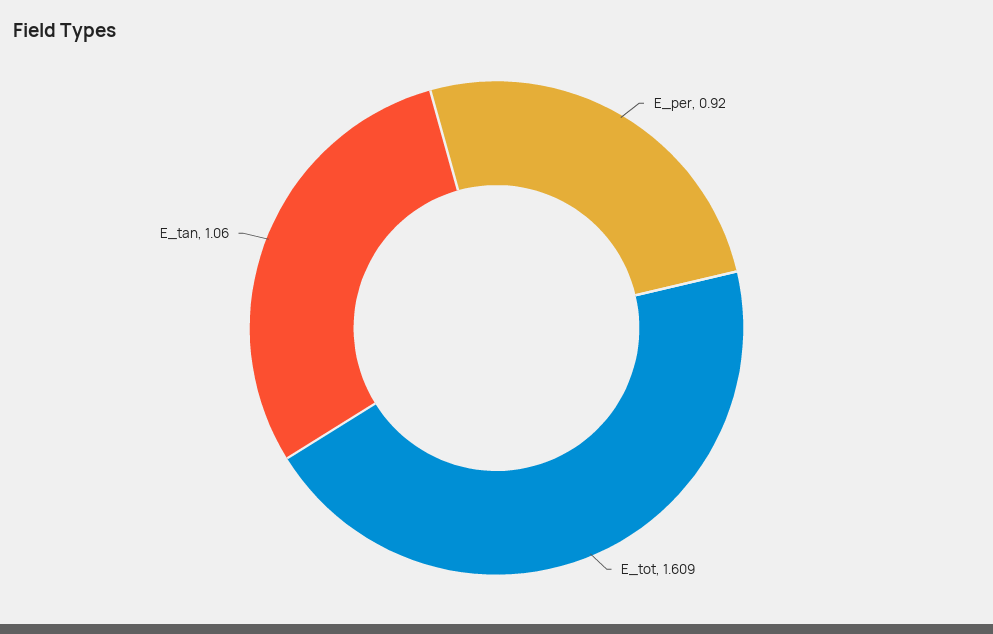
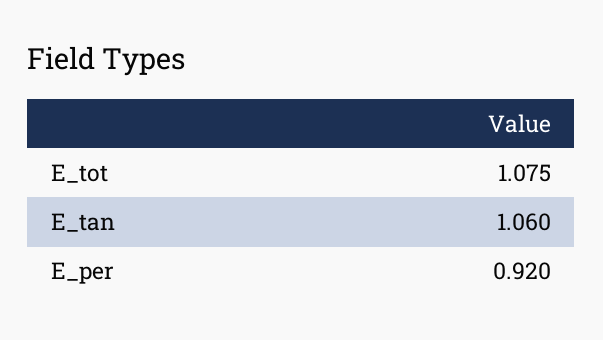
E_tot: 1.609 -> 1.075

